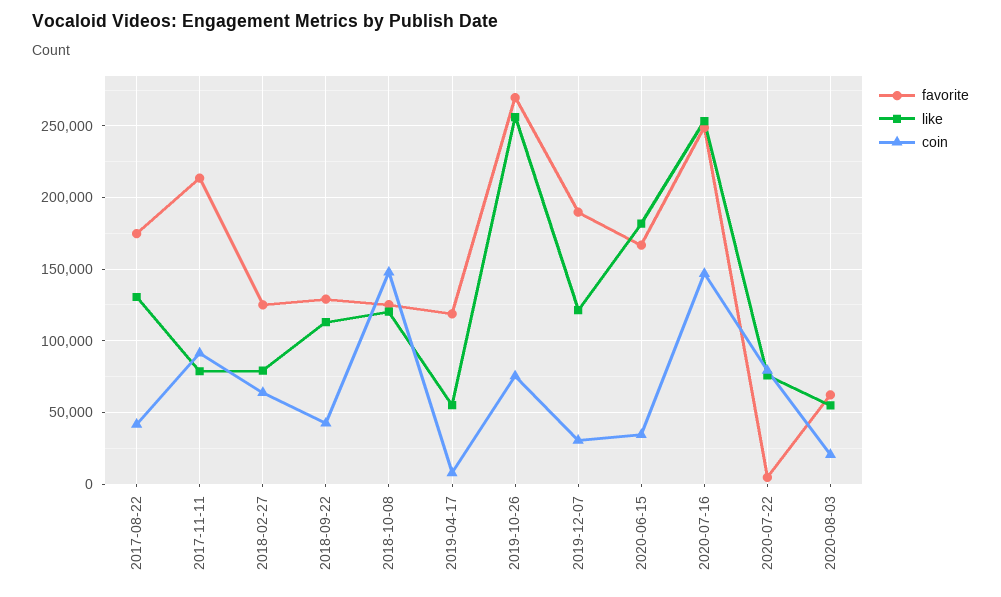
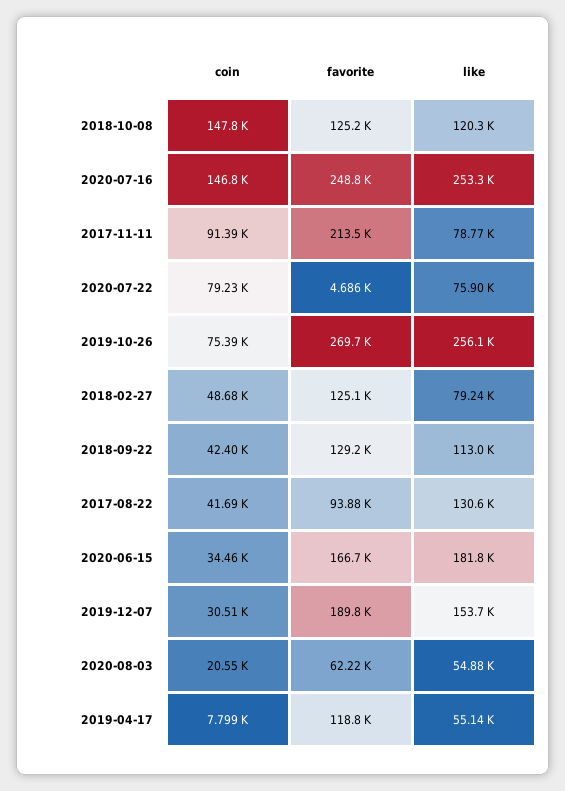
favorite, 2017-08-22: 175000 -> 93880
coin, 2018-02-27: 65000 -> 48680
like, 2019-12-07: 120000 -> 153700

